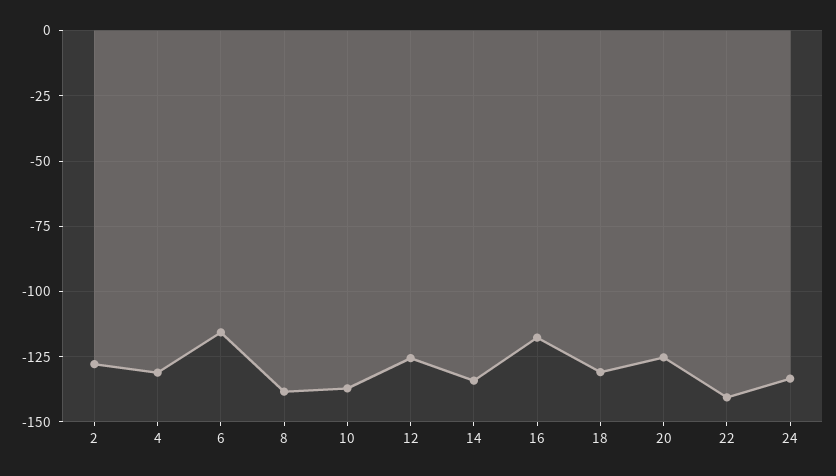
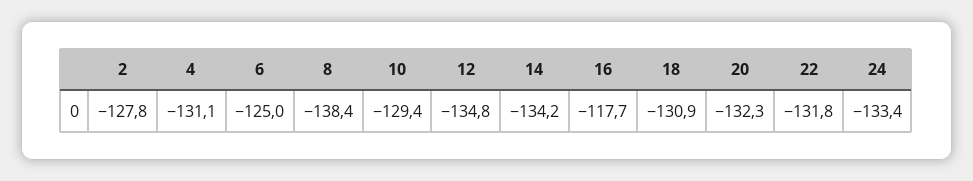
6: -115 -> -125
10: -137.5 -> -129.4
12: -125 -> -134.8
20: -125 -> -132.3
22: -140 -> -131.8

